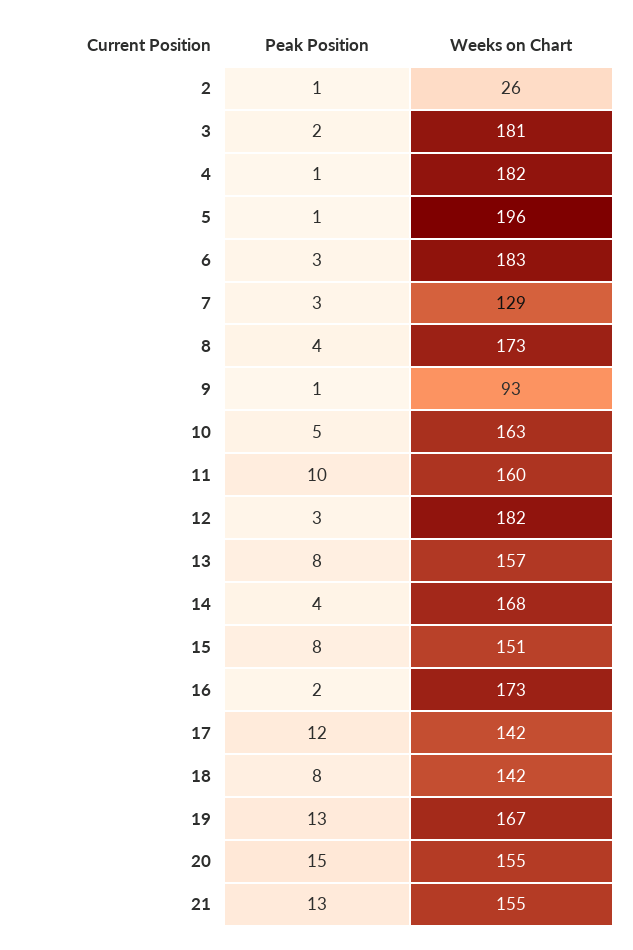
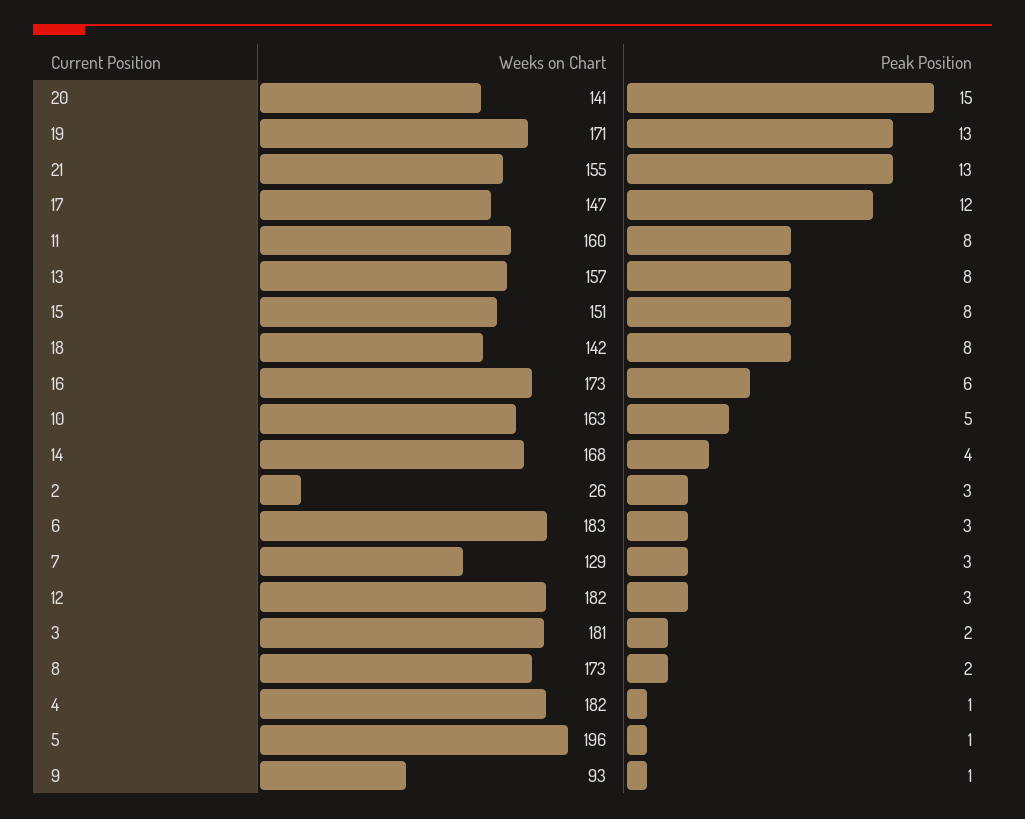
Peak Position, 2: 1 -> 3
Peak Position, 8: 4 -> 2
Peak Position, 11: 10 -> 8
Peak Position, 16: 2 -> 6
Weeks on Chart, 17: 142 -> 147
Weeks on Chart, 19: 167 -> 171
Weeks on Chart, 20: 155 -> 141

